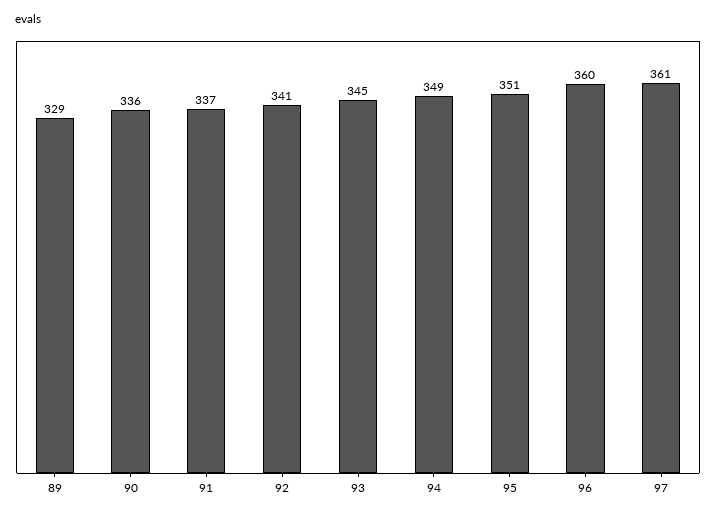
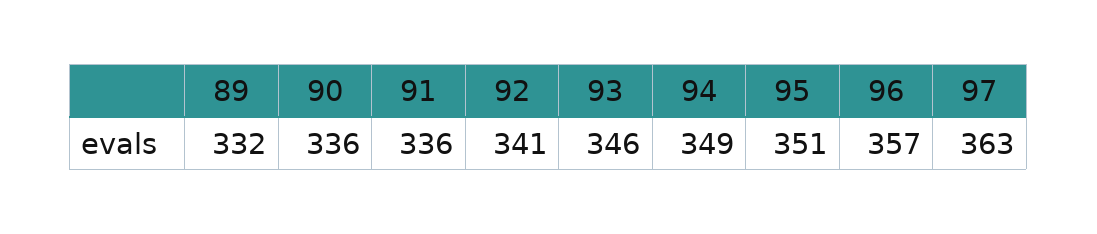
89: 329 -> 332
91: 337 -> 336
93: 345 -> 346
96: 360 -> 357
97: 361 -> 363

